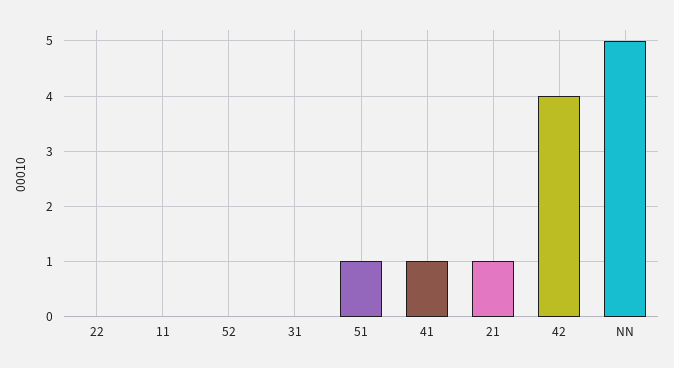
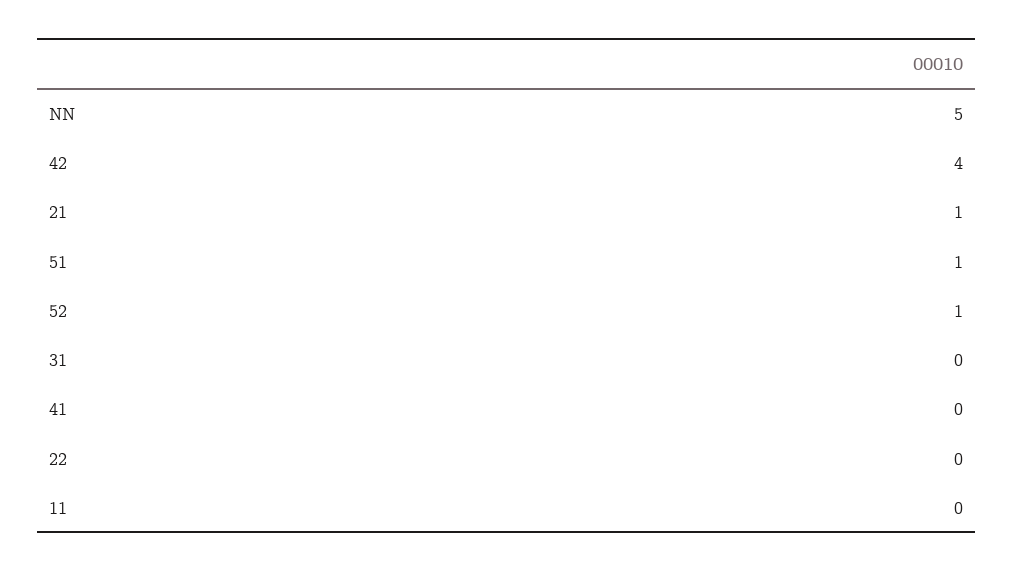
52: 0 -> 1
41: 1 -> 0

